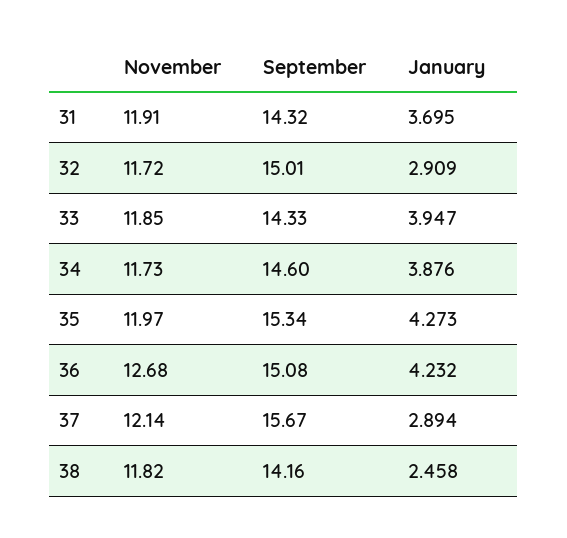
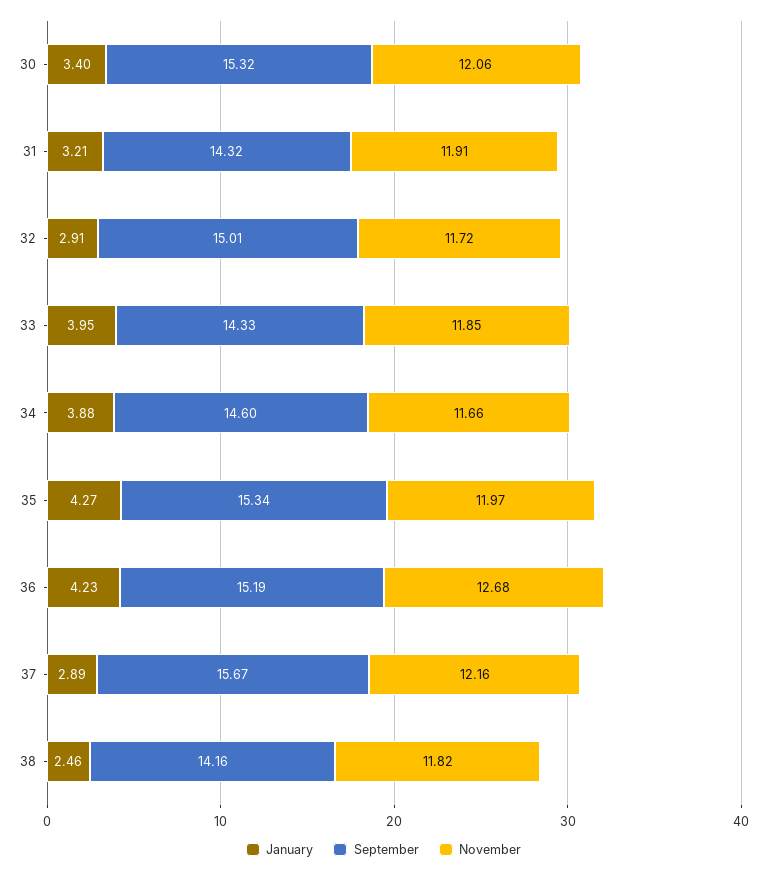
January, 31: 3.695 -> 3.21
November, 34: 11.73 -> 11.66
September, 36: 15.08 -> 15.19
November, 37: 12.14 -> 12.16
January, 30: none -> 3.4
September, 30: none -> 15.32
November, 30: none -> 12.06

